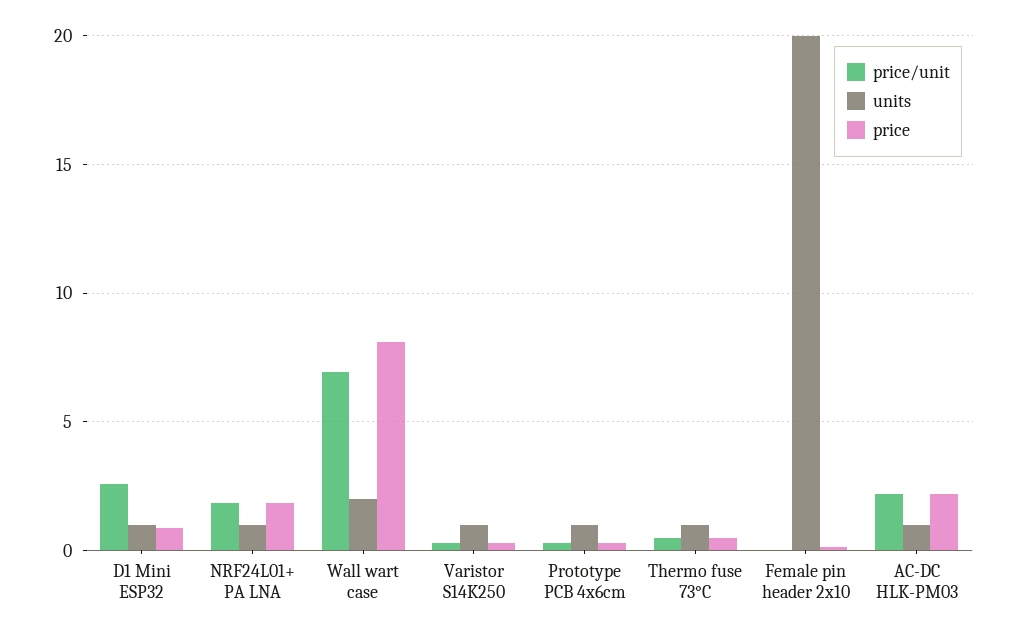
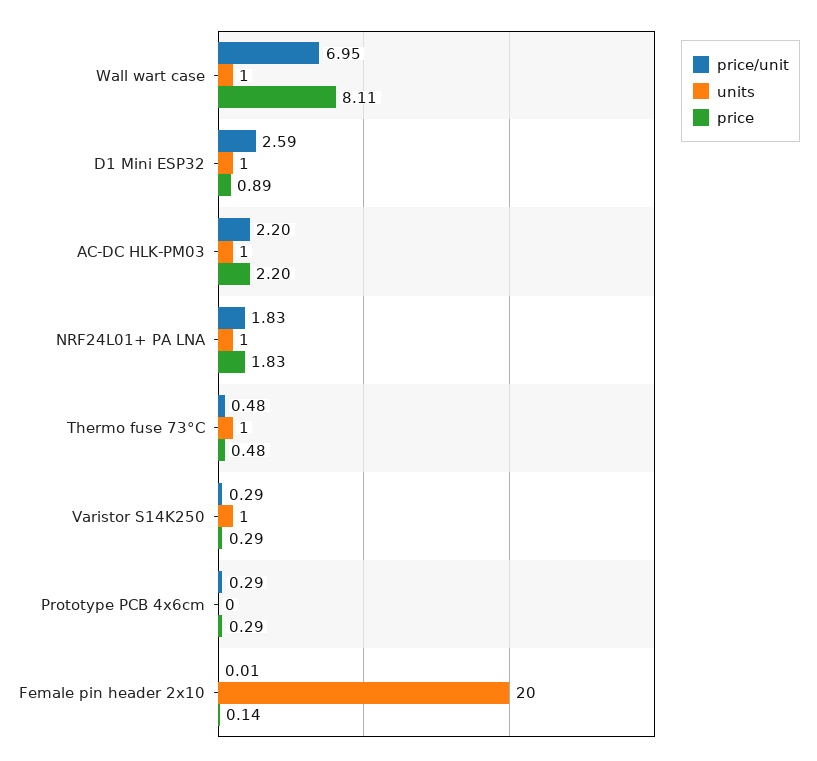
units, Wall wart case: 2 -> 1
units, Prototype PCB 4x6cm: 1 -> 0

